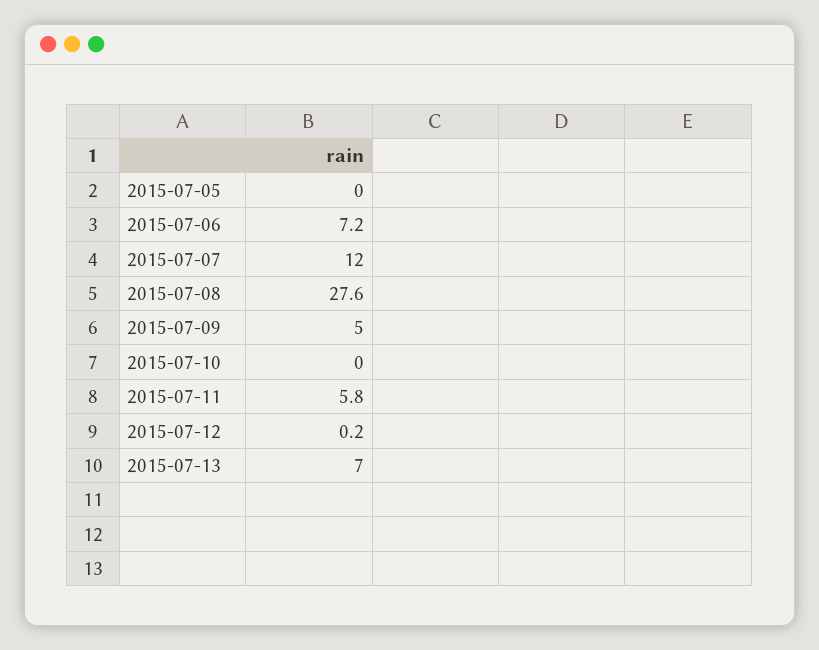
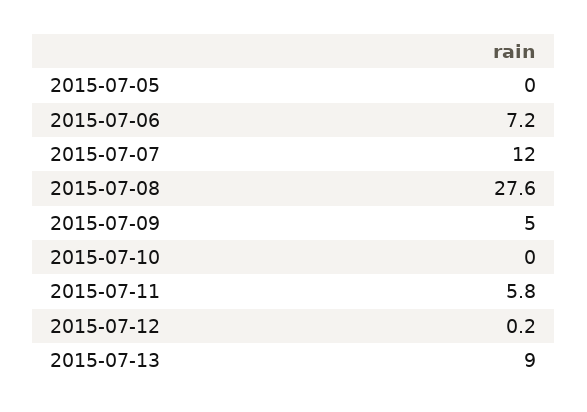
2015-07-13: 7 -> 9

